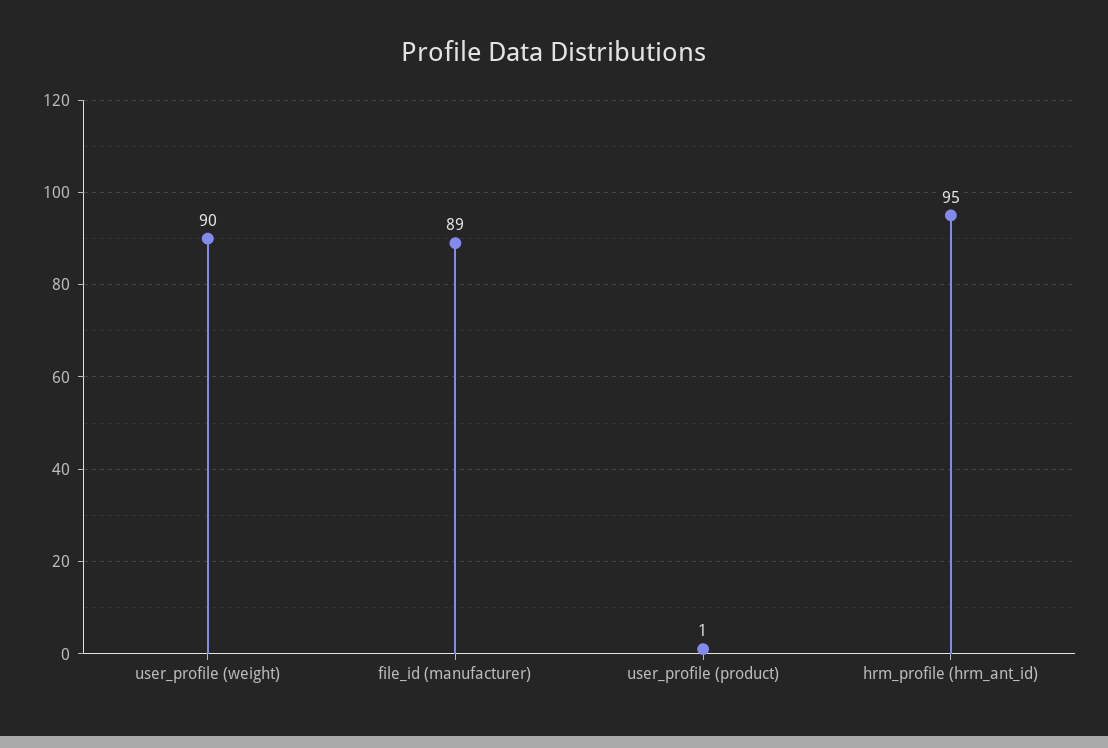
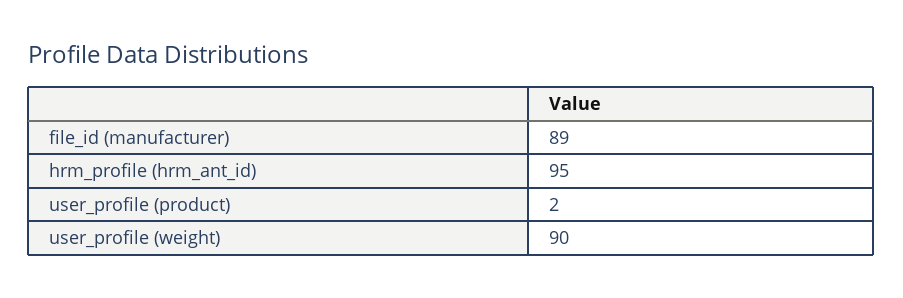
user_profile (product): 1 -> 2

